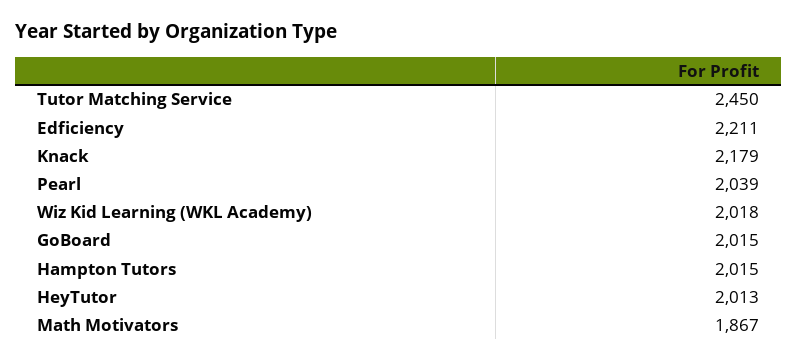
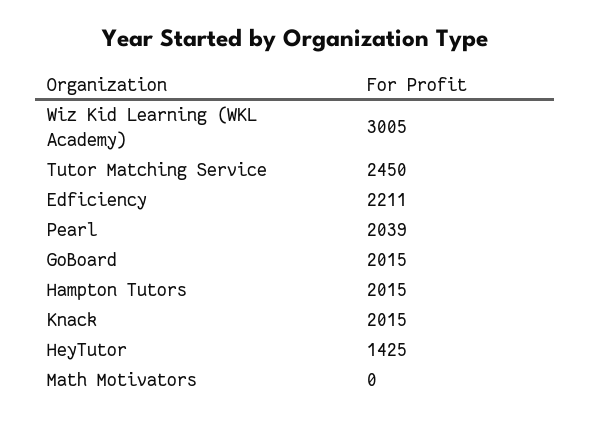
Knack: 2179 -> 2015
Wiz Kid Learning (WKL Academy): 2018 -> 3005
HeyTutor: 2013 -> 1425
Math Motivators: 1867 -> 0

